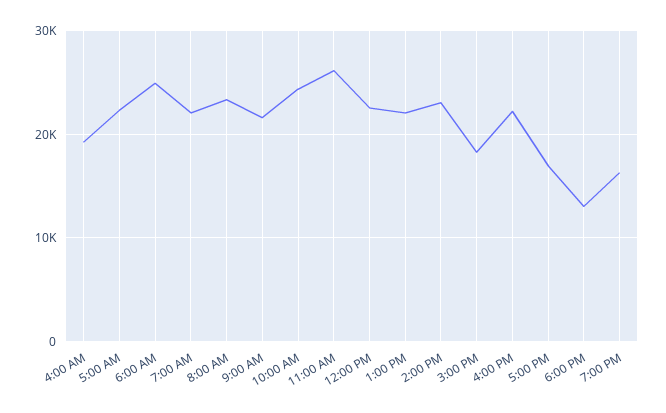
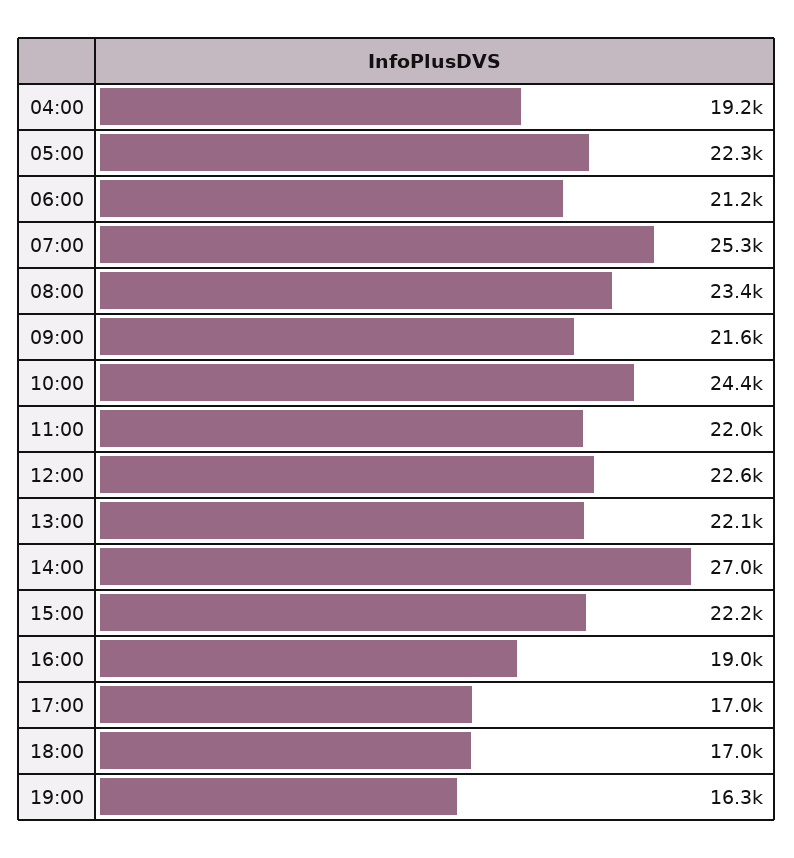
6:00 AM: 25000 -> 21200
7:00 AM: 22000 -> 25300
11:00 AM: 26000 -> 22000
2:00 PM: 23000 -> 27000
3:00 PM: 18000 -> 22200
4:00 PM: 22000 -> 19000
6:00 PM: 13000 -> 17000

